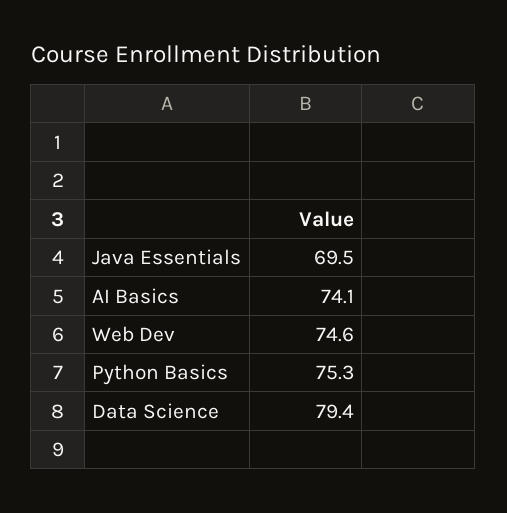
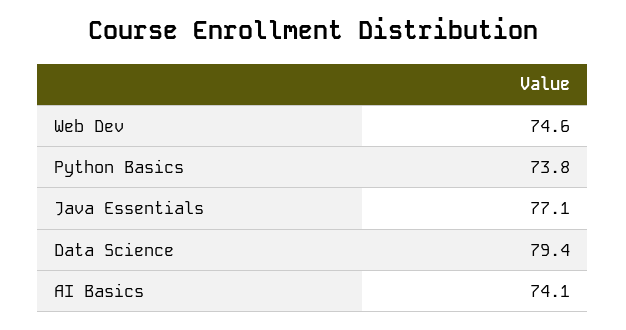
Java Essentials: 69.5 -> 77.1
Python Basics: 75.3 -> 73.8

